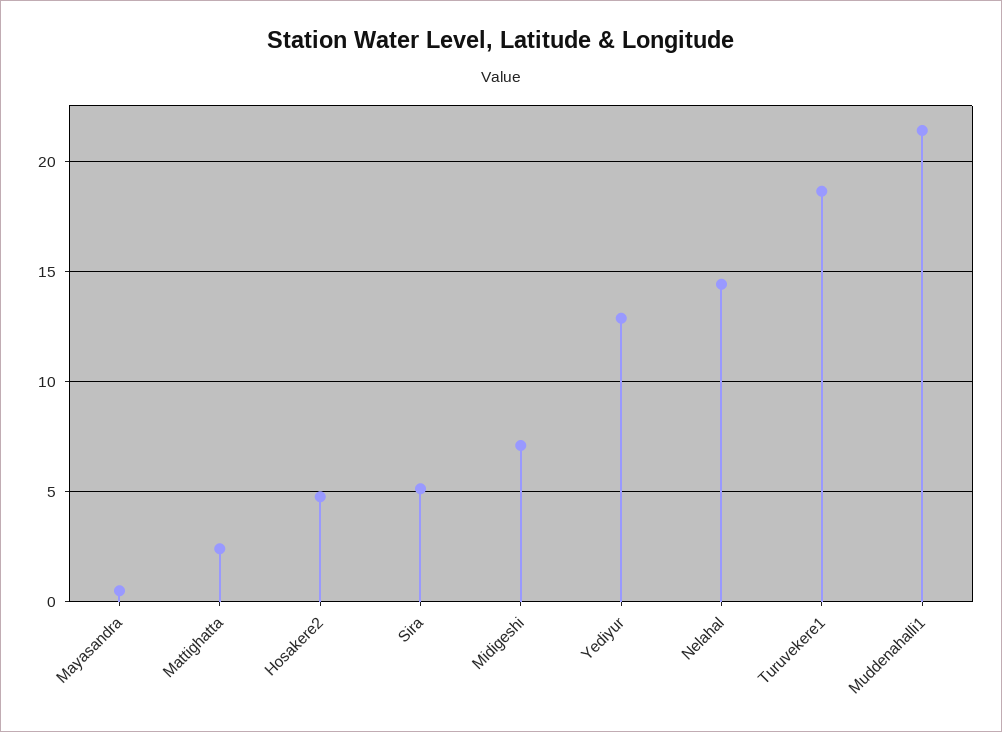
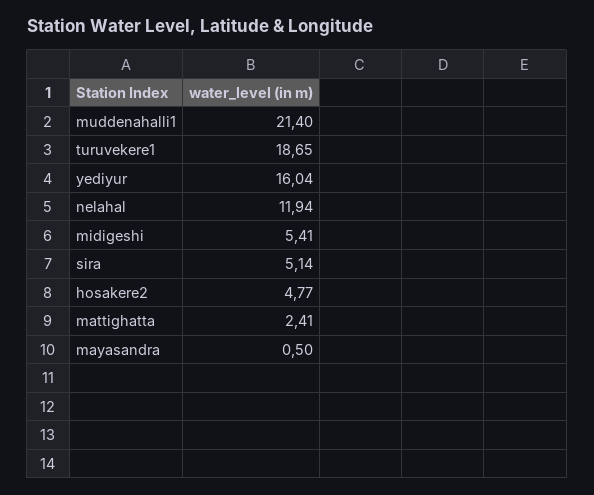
Midigeshi: 7 -> 5.41
Yediyur: 13 -> 16.04
Nelahal: 14.5 -> 11.94

